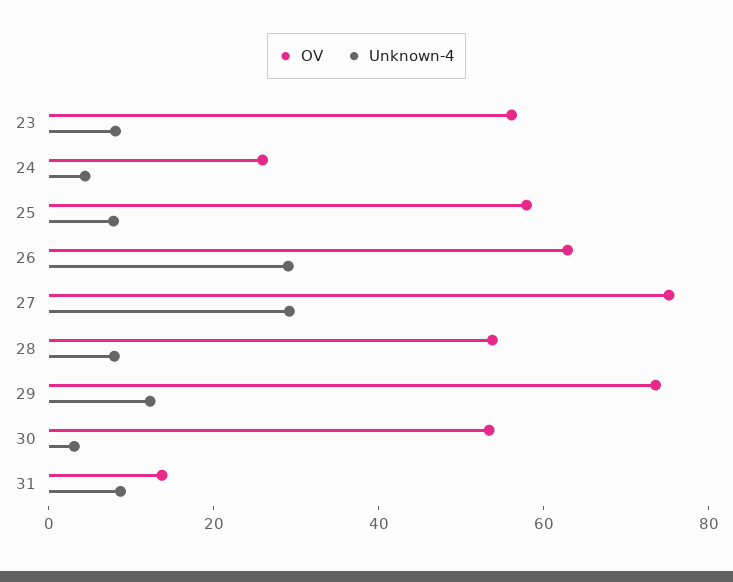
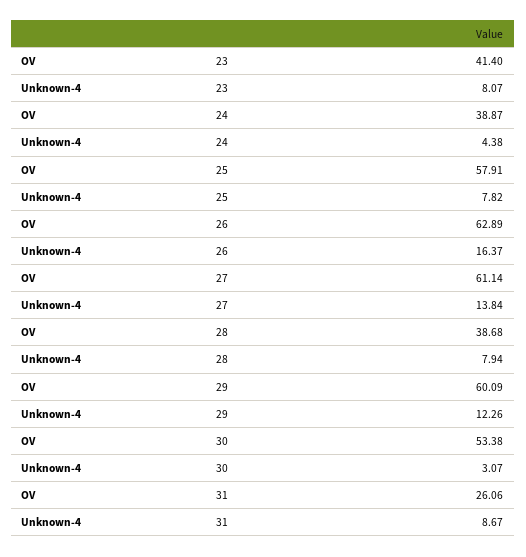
OV, 23: 55 -> 41.4
OV, 24: 25 -> 38.87
Unknown-4, 26: 30 -> 16.37
OV, 27: 75 -> 61.14
Unknown-4, 27: 30 -> 13.84
OV, 28: 55 -> 38.68
OV, 29: 75 -> 60.09
OV, 31: 15 -> 26.06

